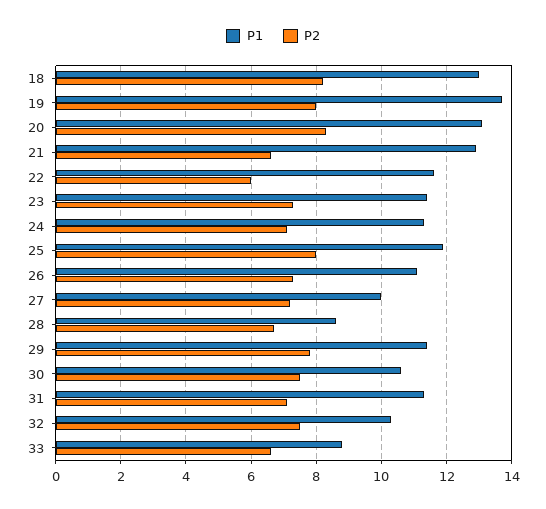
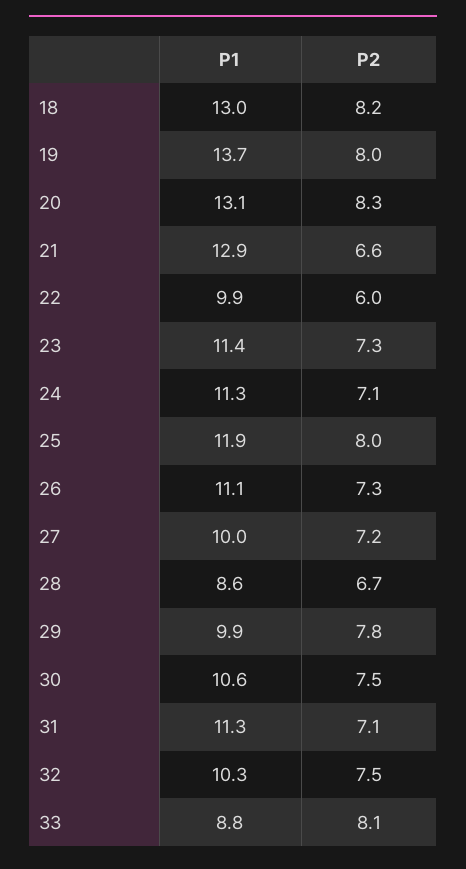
P1, 22: 11.5 -> 9.9
P1, 29: 11.5 -> 9.9
P2, 33: 6.5 -> 8.1

